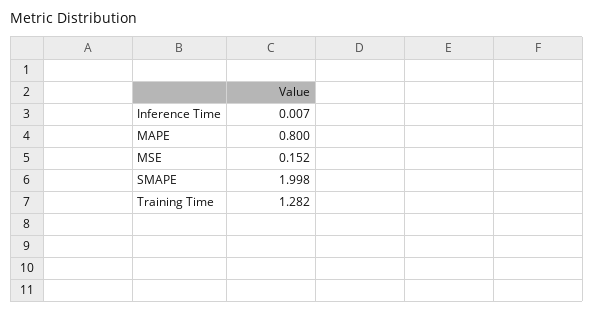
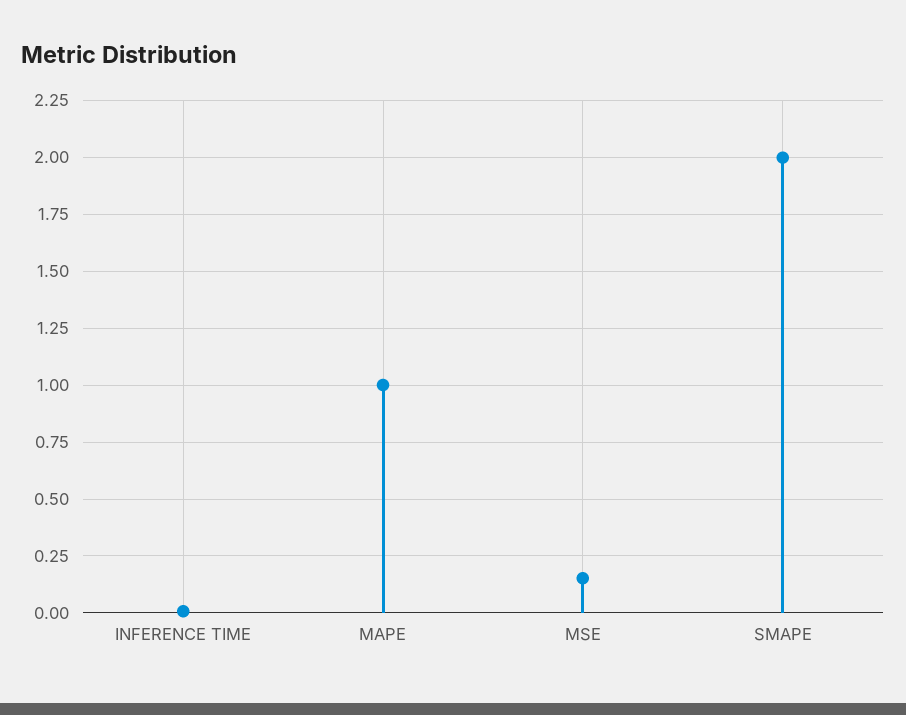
MAPE: 0.8 -> 1
Training Time: 1.282 -> none

